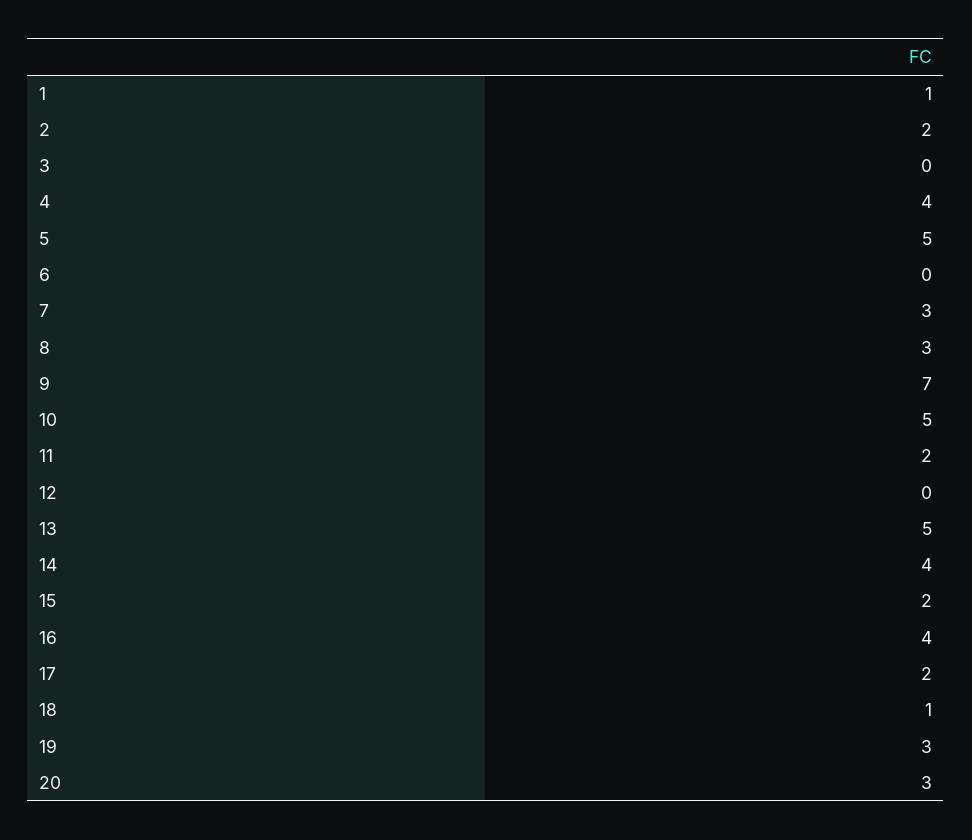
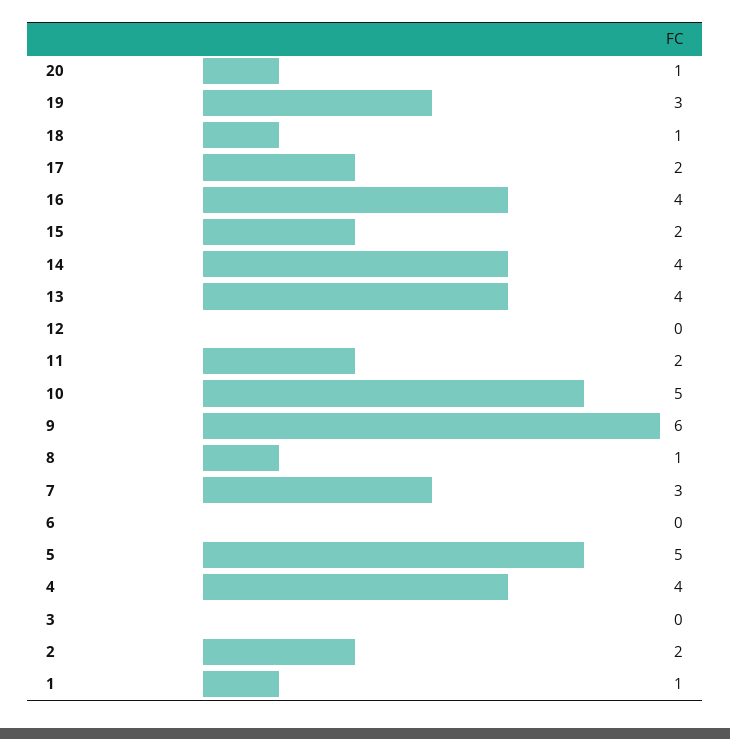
8: 3 -> 1
9: 7 -> 6
13: 5 -> 4
20: 3 -> 1

